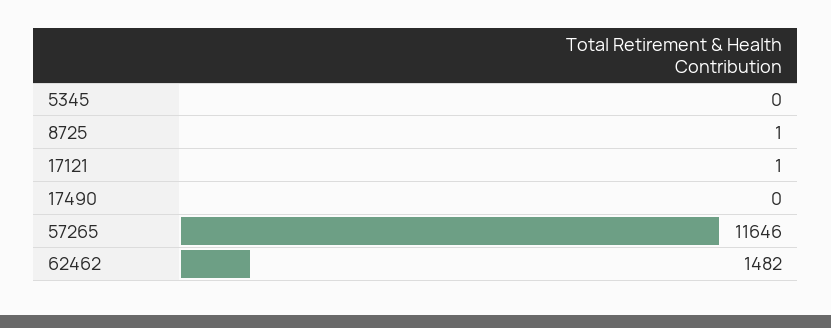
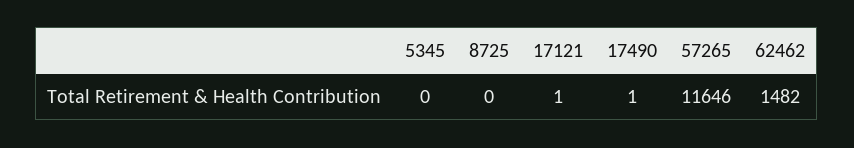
8725: 1 -> 0
17490: 0 -> 1

